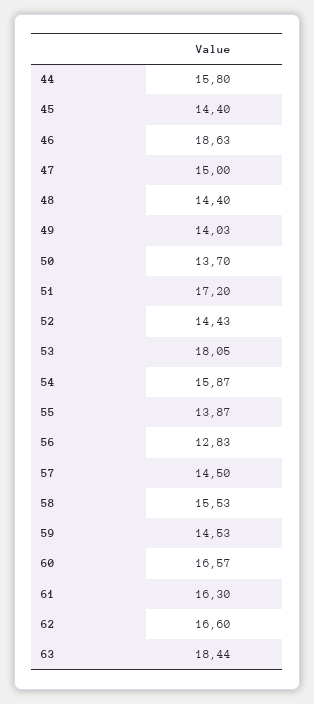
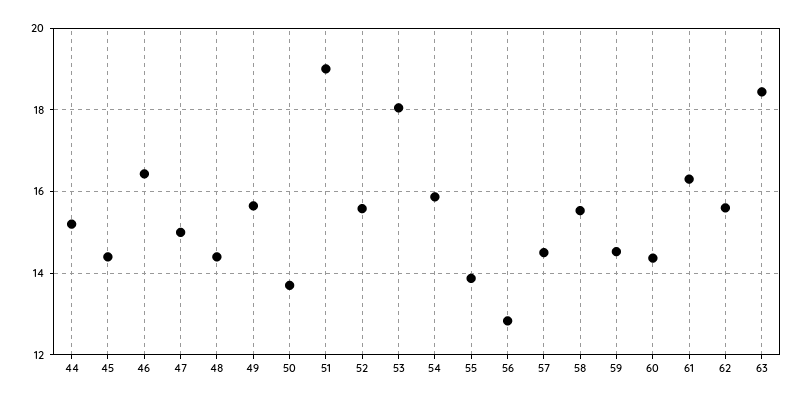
44: 15.8 -> 15.2
46: 18.63 -> 16.4
49: 14.03 -> 15.6
51: 17.2 -> 19
52: 14.43 -> 15.6
60: 16.57 -> 14.4
62: 16.6 -> 15.6

